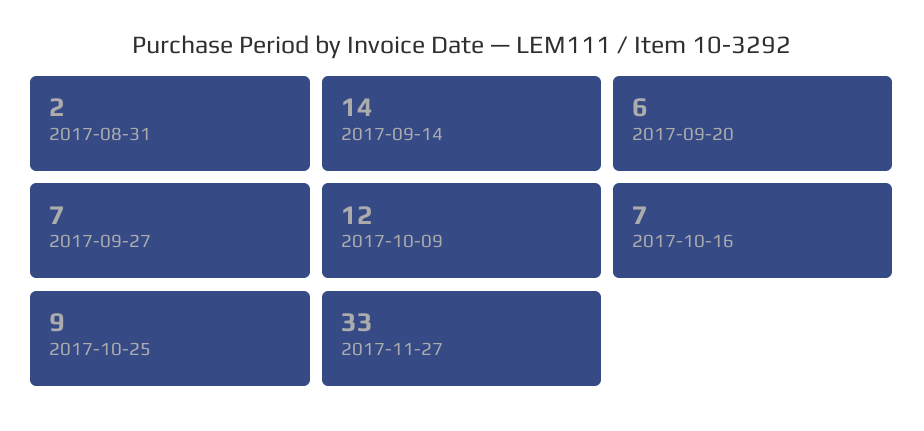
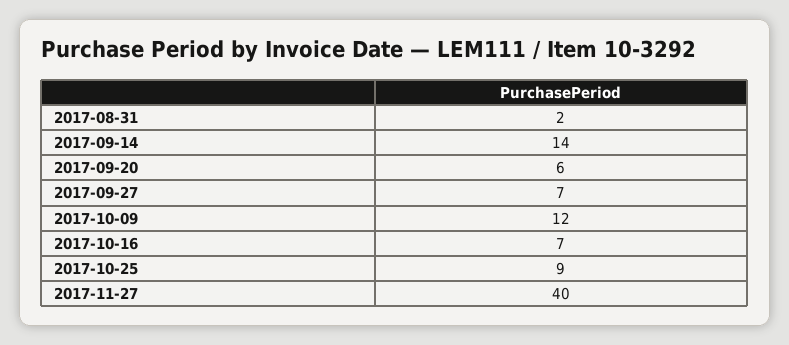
2017-11-27: 33 -> 40

